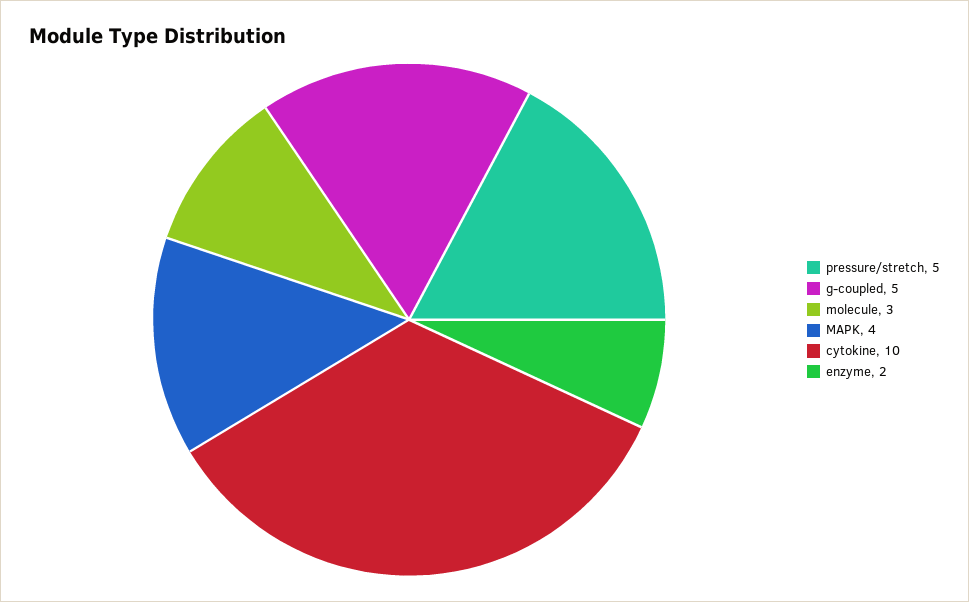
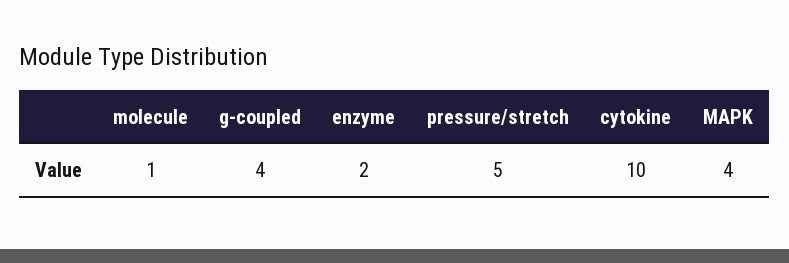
g-coupled: 5 -> 4
molecule: 3 -> 1

